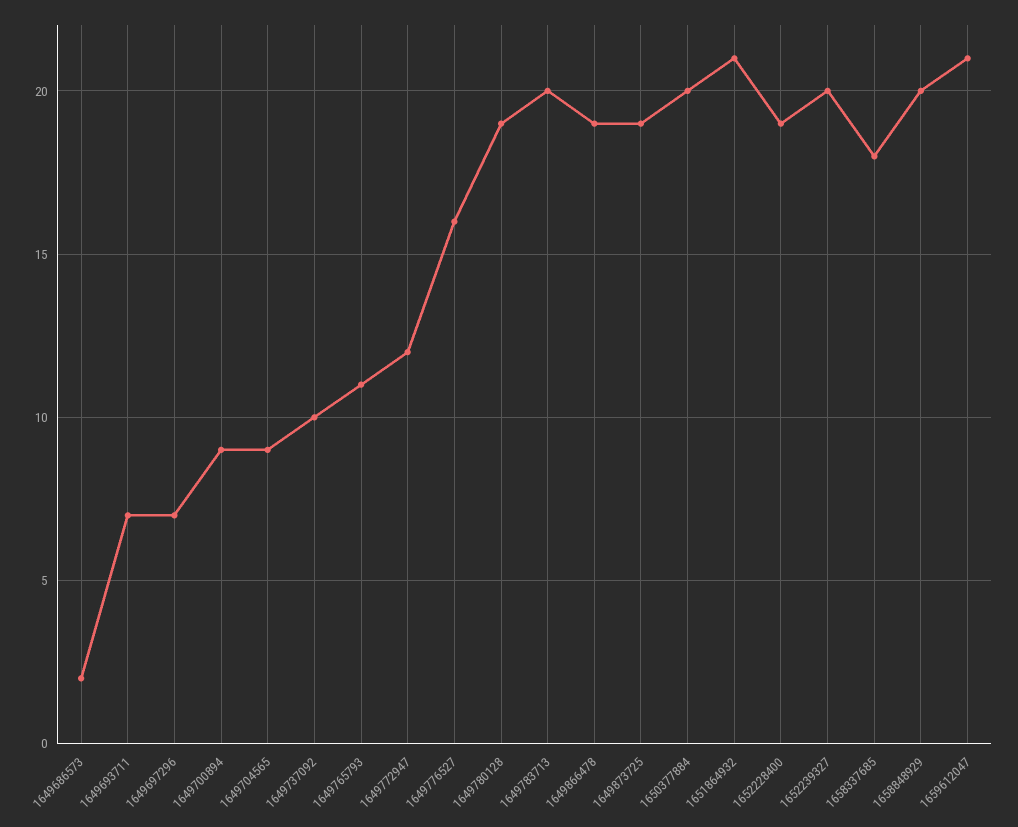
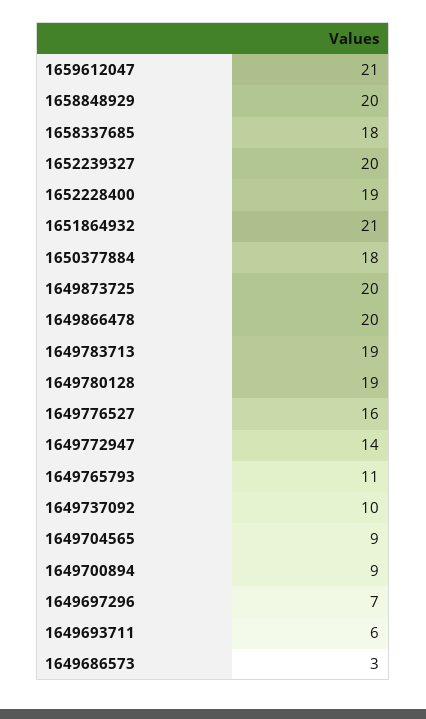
1649686573: 2 -> 3
1649693711: 7 -> 6
1649772947: 12 -> 14
1649783713: 20 -> 19
1649866478: 19 -> 20
1649873725: 19 -> 20
1650377884: 20 -> 18

